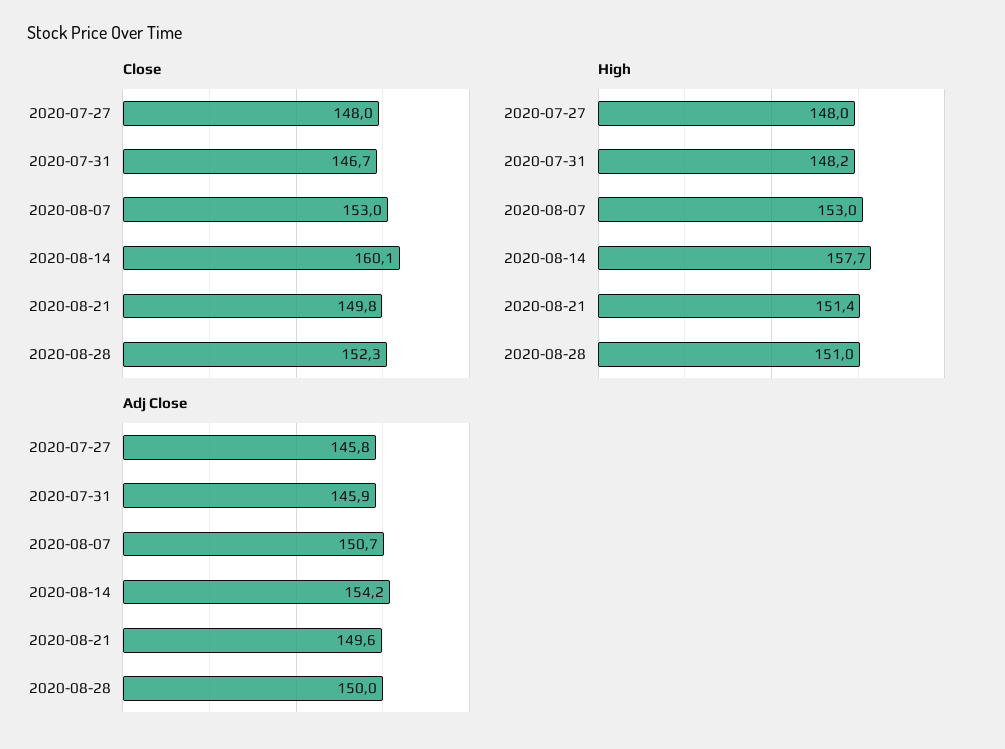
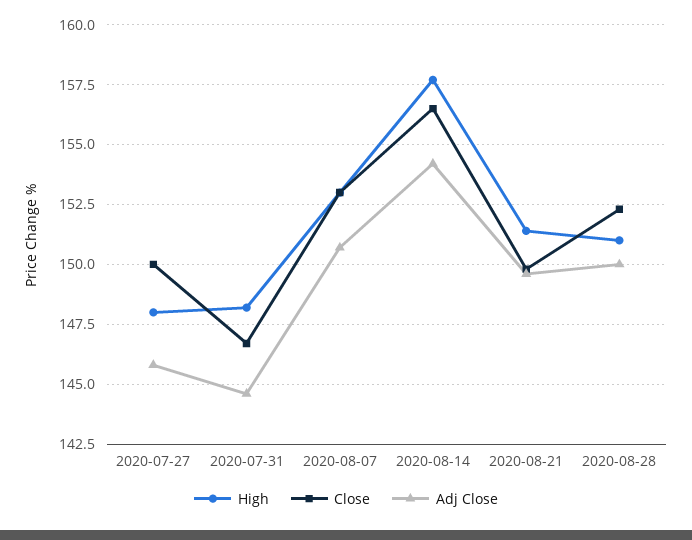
Close, 2020-07-27: 148 -> 150
Close, 2020-08-14: 160.1 -> 156.5
Adj Close, 2020-07-31: 145.9 -> 144.5

